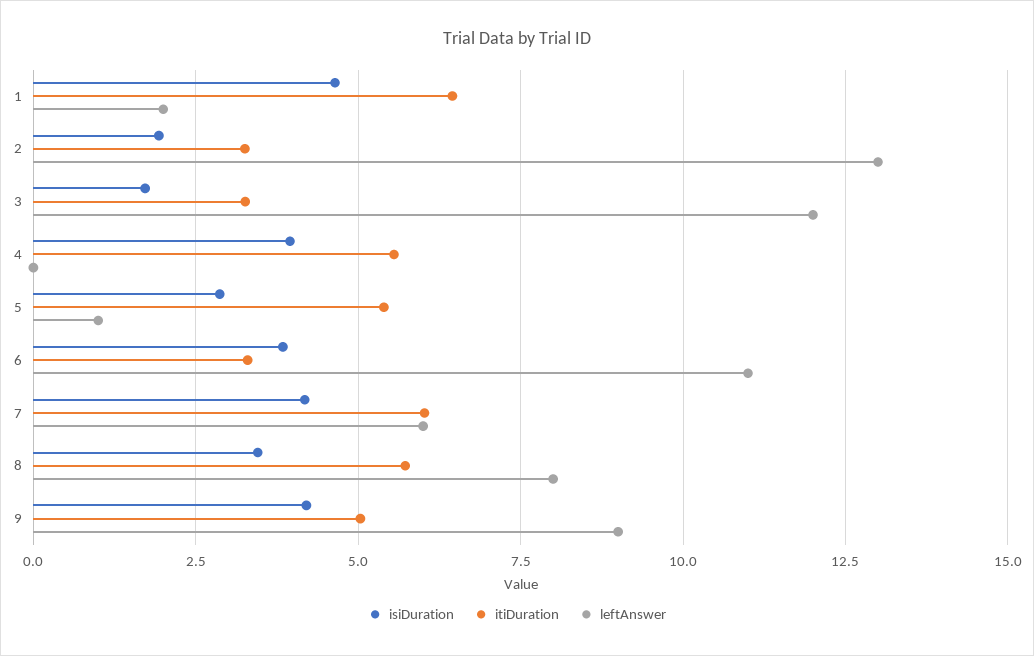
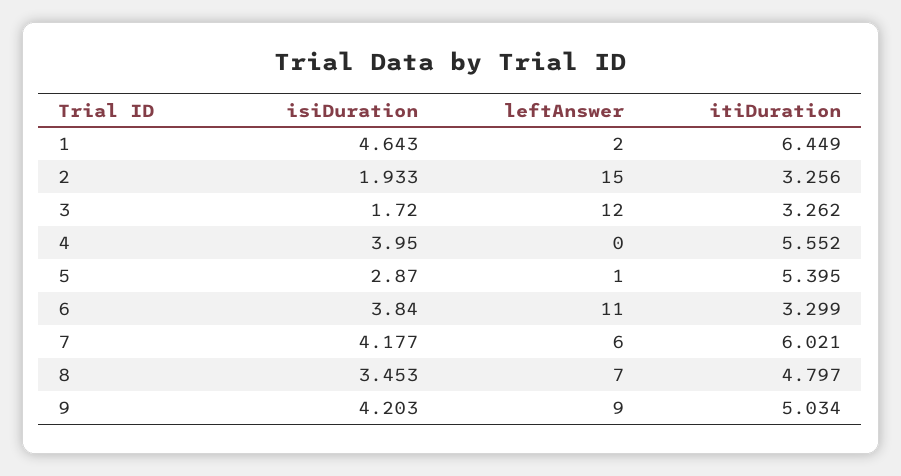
leftAnswer, 2: 13 -> 15
itiDuration, 8: 5.75 -> 4.797
leftAnswer, 8: 8 -> 7

